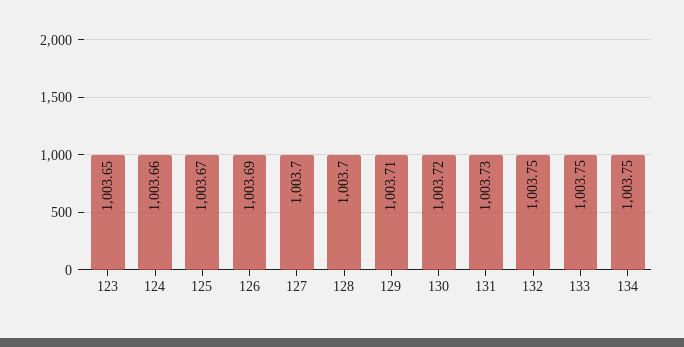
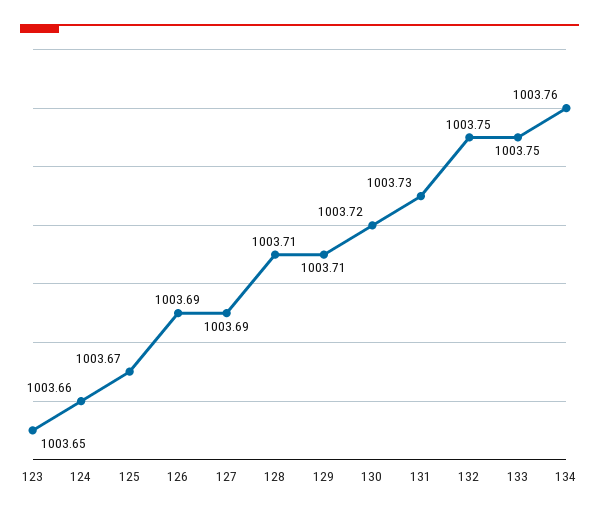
127: 1003.7 -> 1003.69
128: 1003.7 -> 1003.71
134: 1003.75 -> 1003.76

